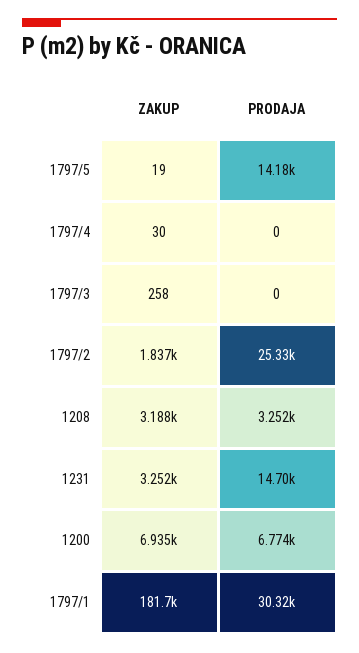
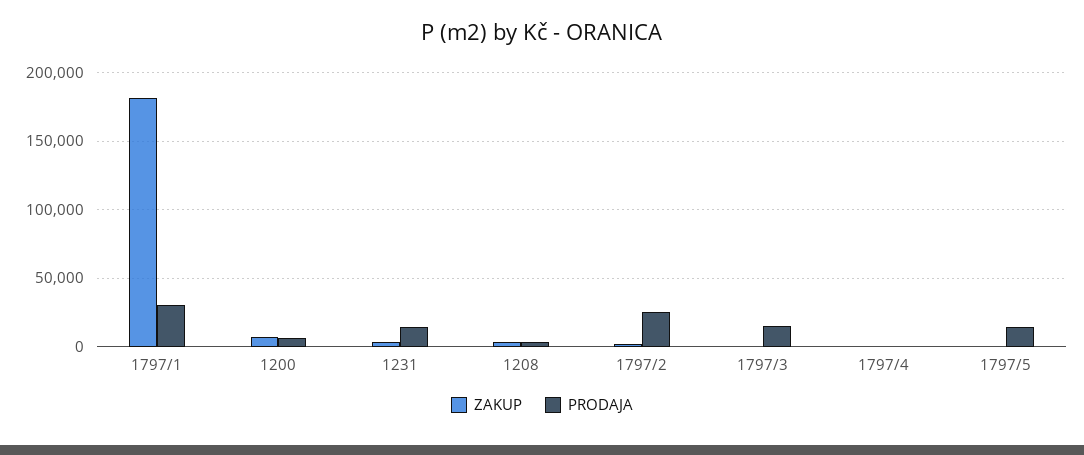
PRODAJA, 1797/3: 0 -> 15000

